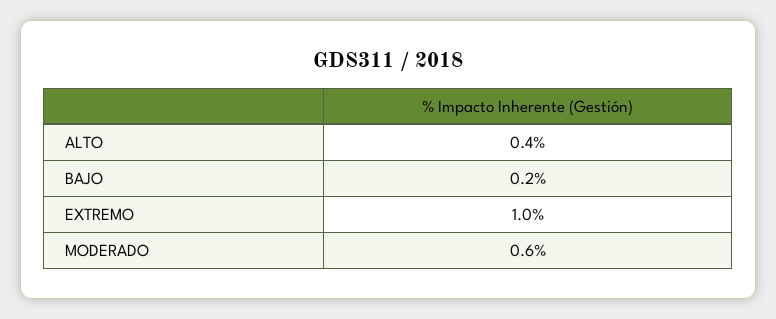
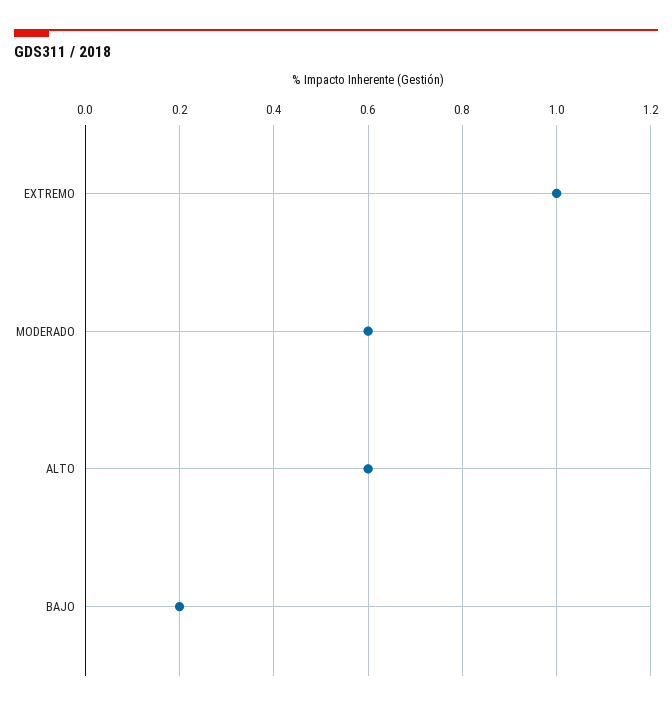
ALTO: 0.4 -> 0.6

